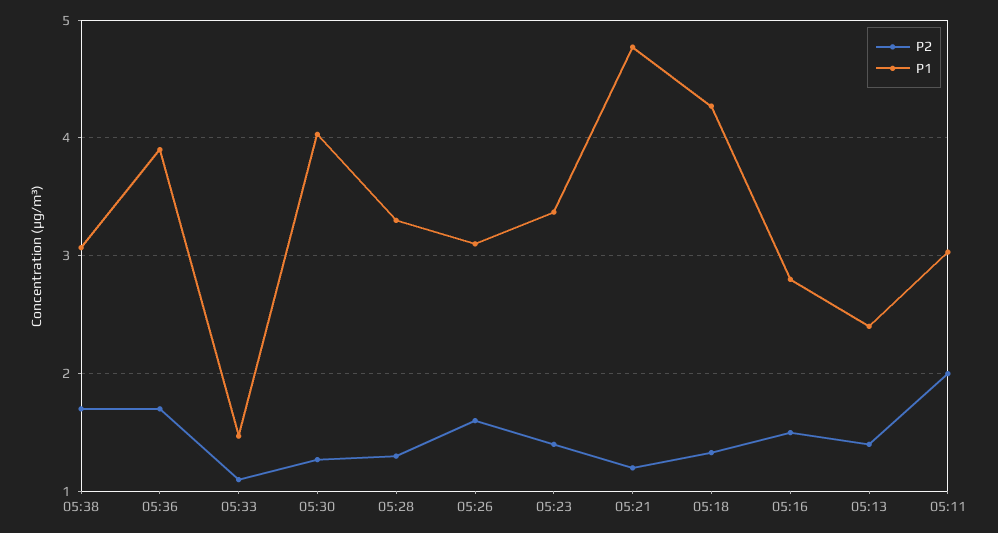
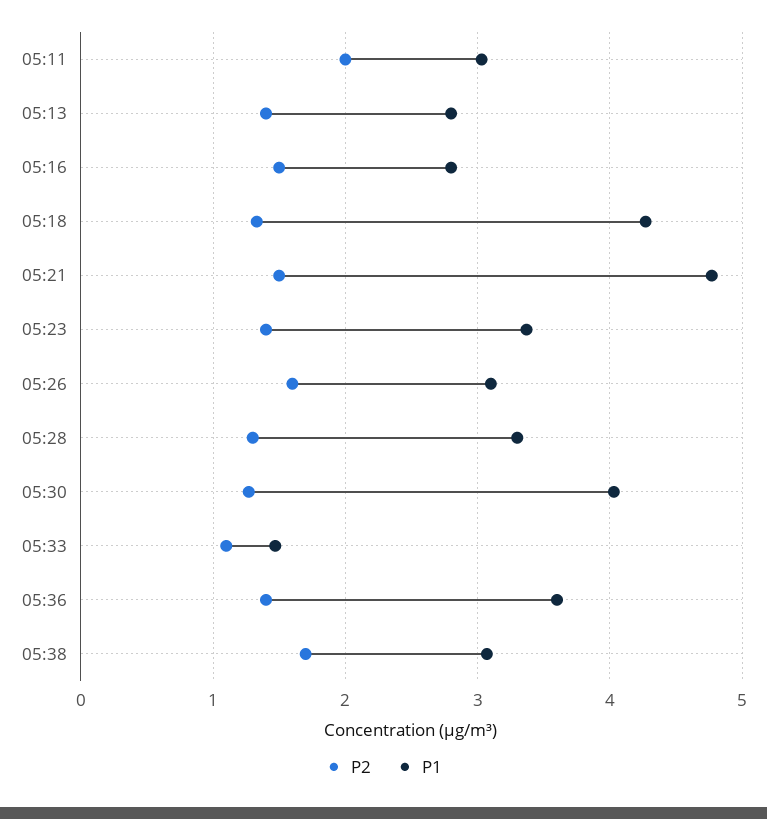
P2, 05:36: 1.7 -> 1.4
P1, 05:36: 3.9 -> 3.6
P2, 05:21: 1.2 -> 1.5
P1, 05:13: 2.4 -> 2.8

